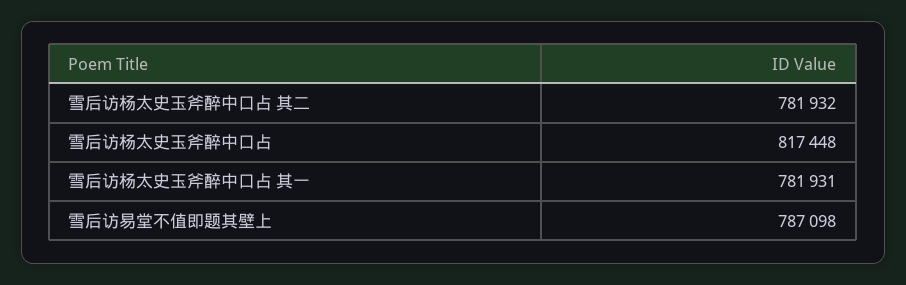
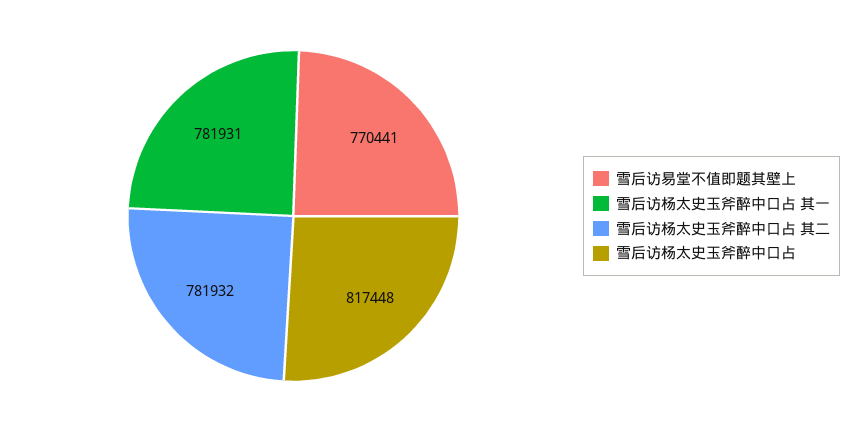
雪后访易堂不值即题其壁上: 787098 -> 770441

